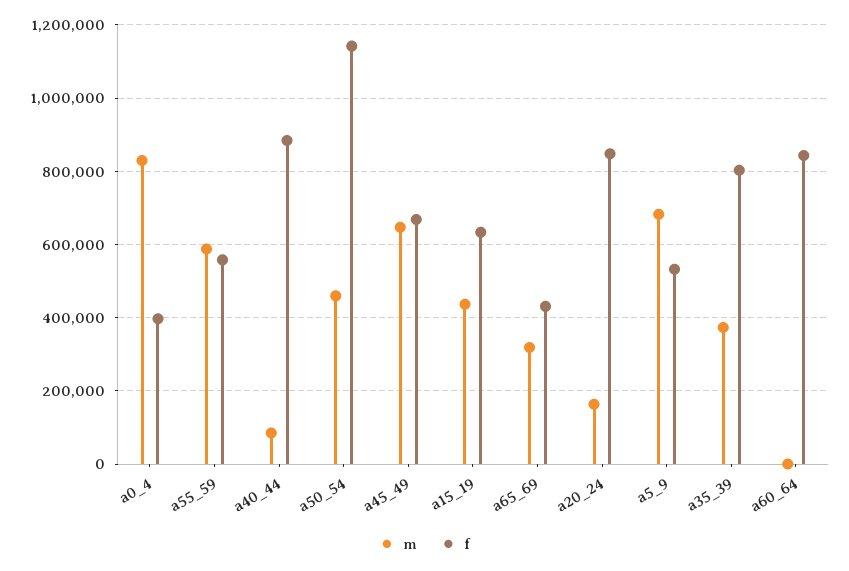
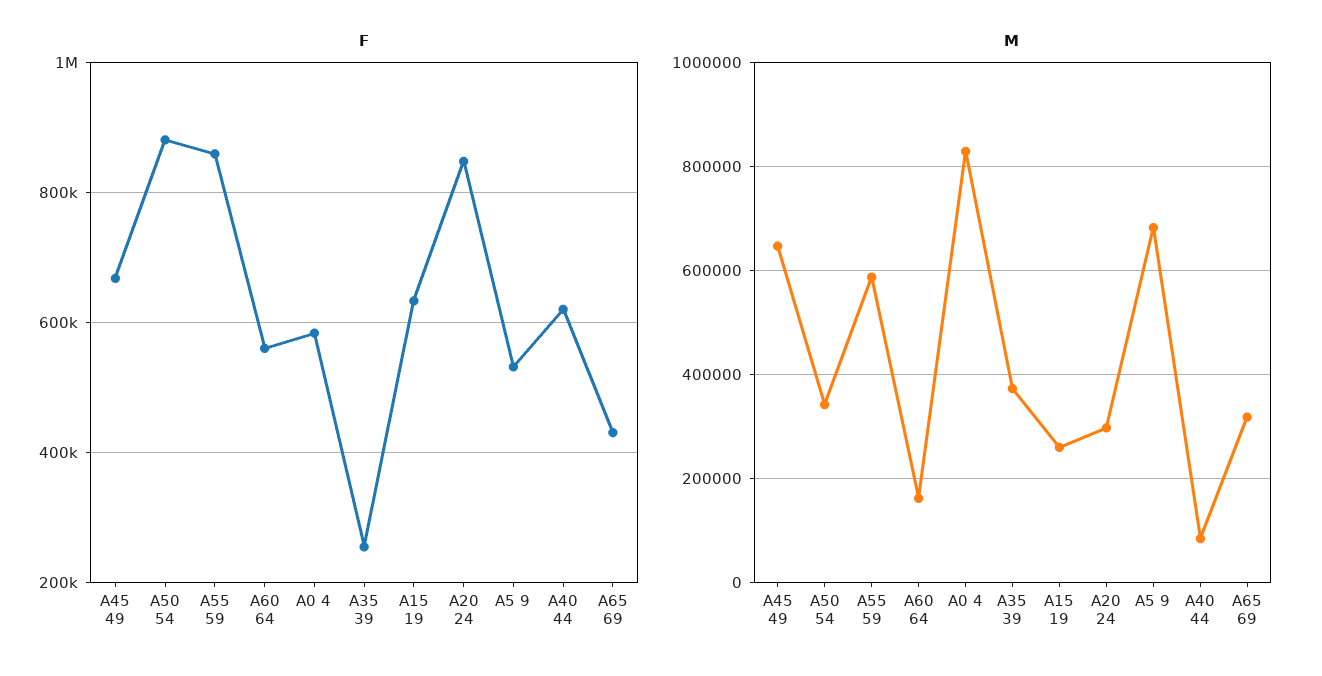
f, a0_4: 400000 -> 580000
f, a55_59: 560000 -> 860000
f, a40_44: 880000 -> 620000
m, a50_54: 460000 -> 340000
f, a50_54: 1140000 -> 880000
m, a15_19: 440000 -> 260000
m, a20_24: 160000 -> 300000
f, a35_39: 800000 -> 260000
m, a60_64: 0 -> 160000
f, a60_64: 840000 -> 560000

